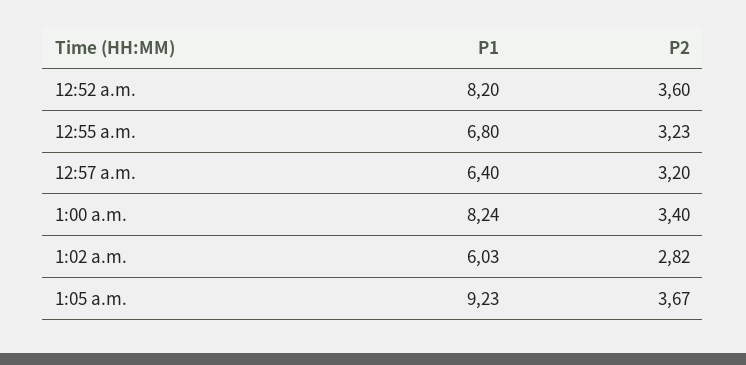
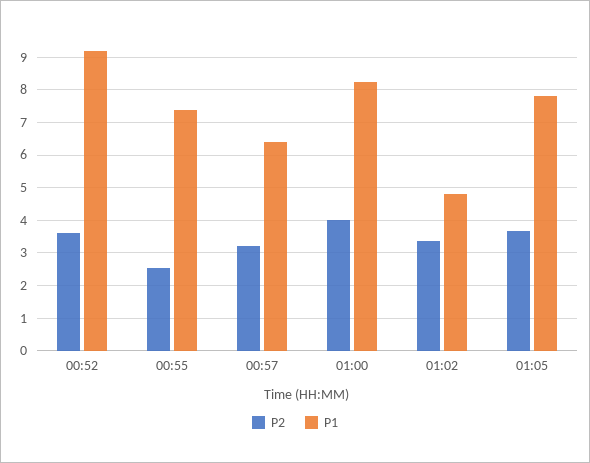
P1, 12:52 a.m.: 8.2 -> 9.2
P1, 12:55 a.m.: 6.8 -> 7.4
P2, 12:55 a.m.: 3.23 -> 2.6
P2, 1:00 a.m.: 3.4 -> 4
P1, 1:02 a.m.: 6.03 -> 4.8
P2, 1:02 a.m.: 2.82 -> 3.4
P1, 1:05 a.m.: 9.23 -> 7.8

